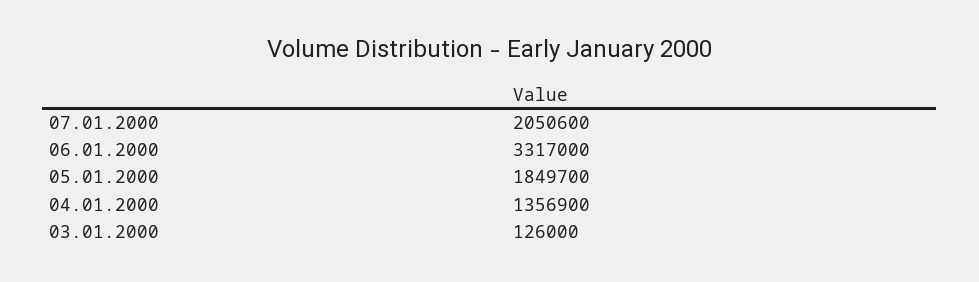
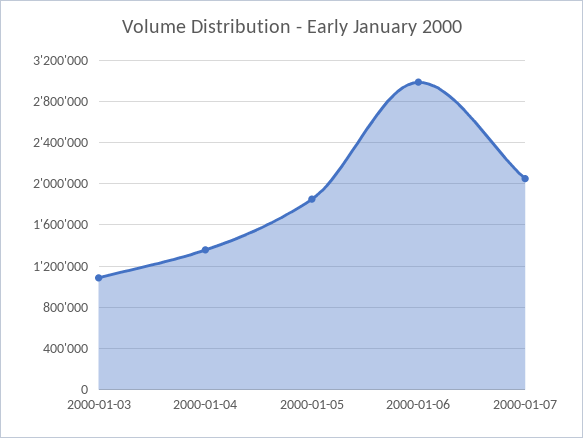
06.01.2000: 3317000 -> 3000000
03.01.2000: 126000 -> 1100000

